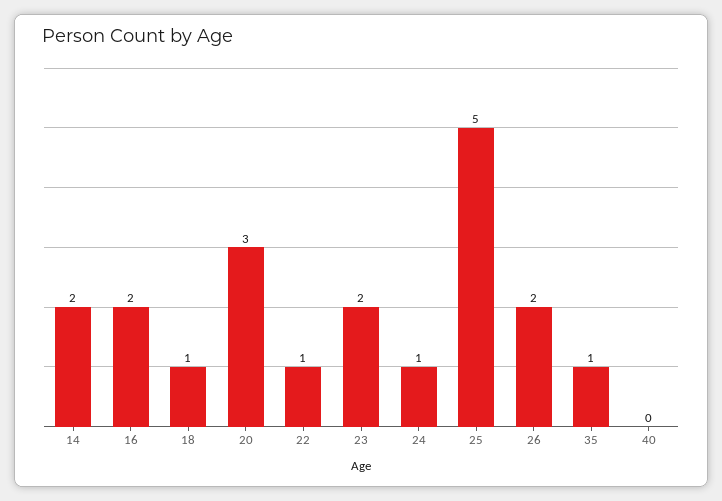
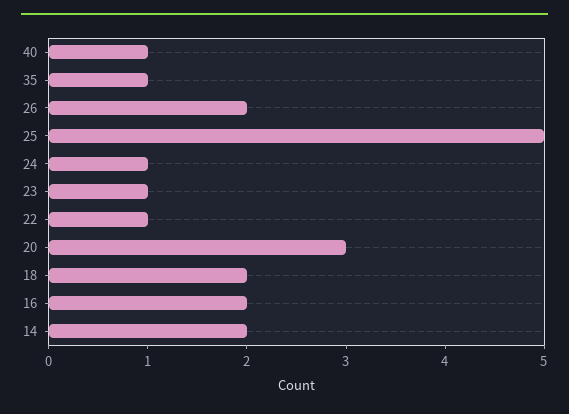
18: 1 -> 2
23: 2 -> 1
40: 0 -> 1

